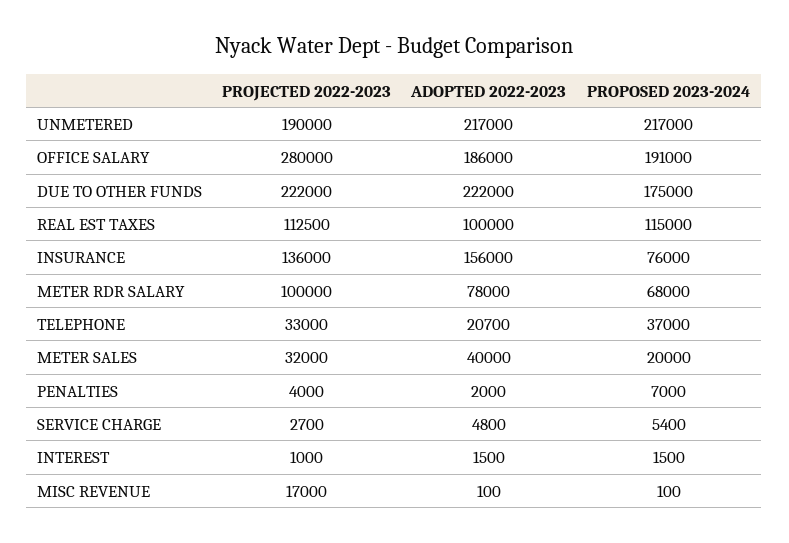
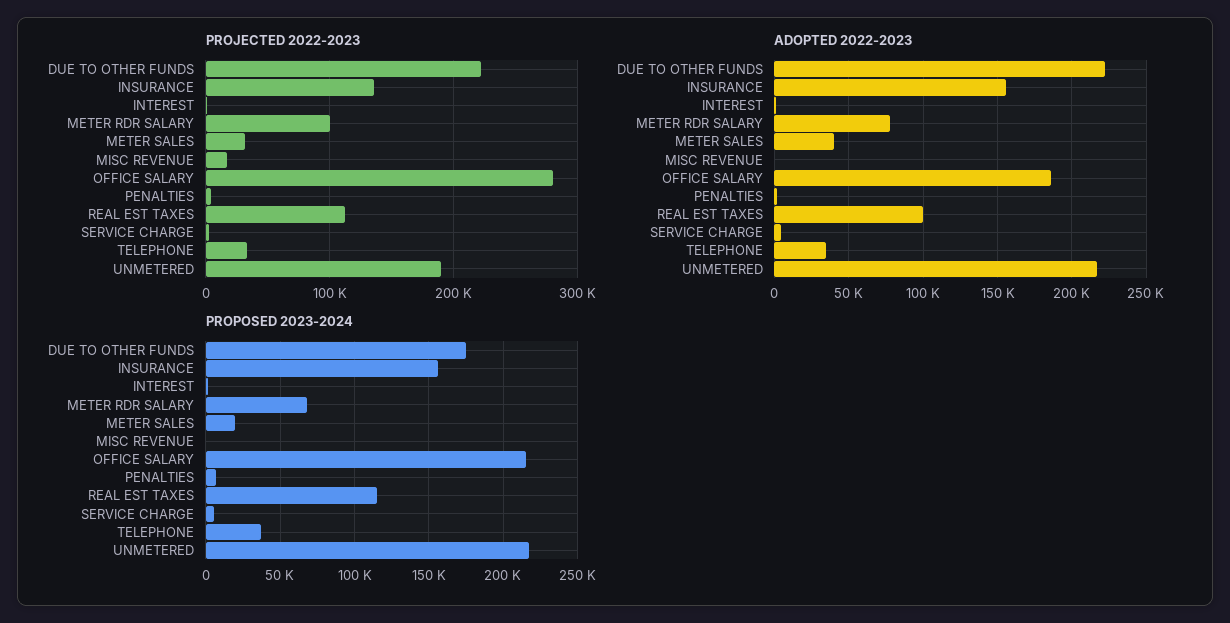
PROPOSED 2023-2024, OFFICE SALARY: 191000 -> 215000
PROPOSED 2023-2024, INSURANCE: 76000 -> 155000
ADOPTED 2022-2023, TELEPHONE: 20700 -> 35000

